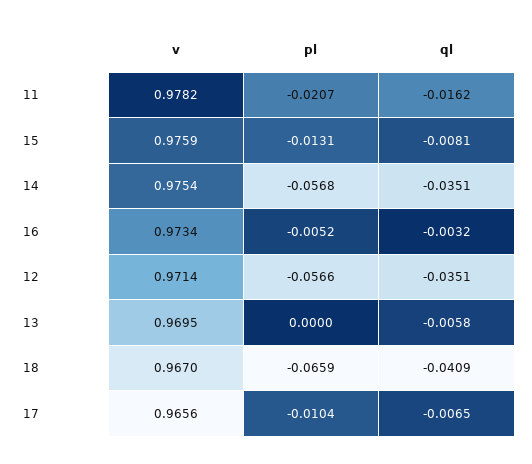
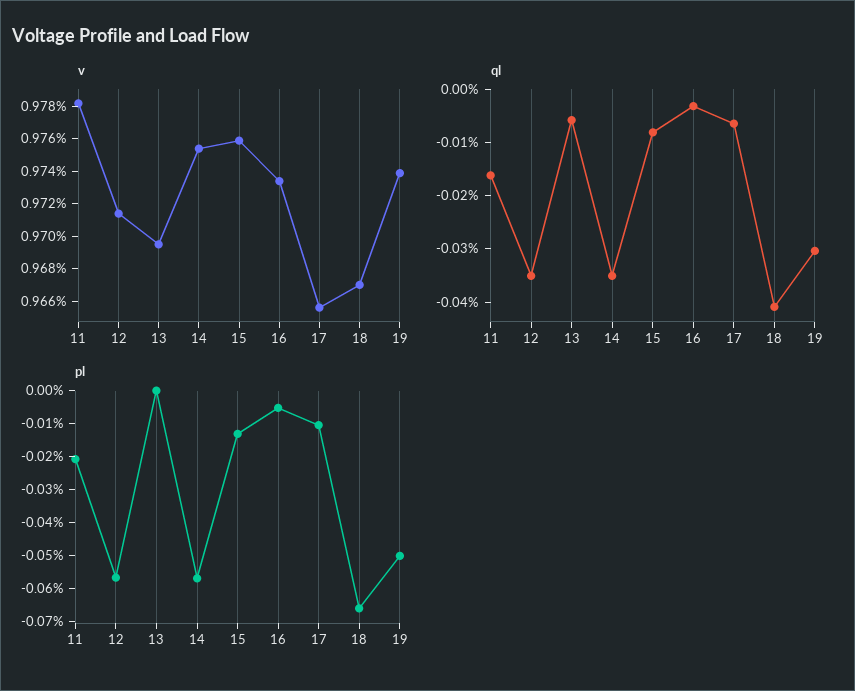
v, 19: none -> 0.974
ql, 19: none -> -0.03
pl, 19: none -> -0.05

